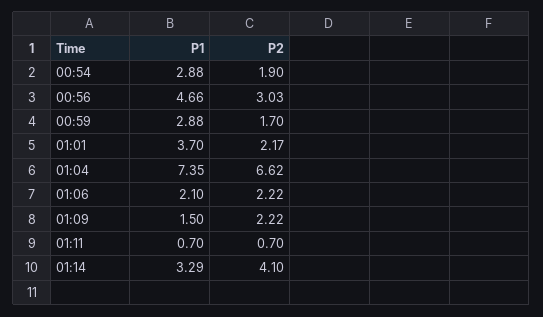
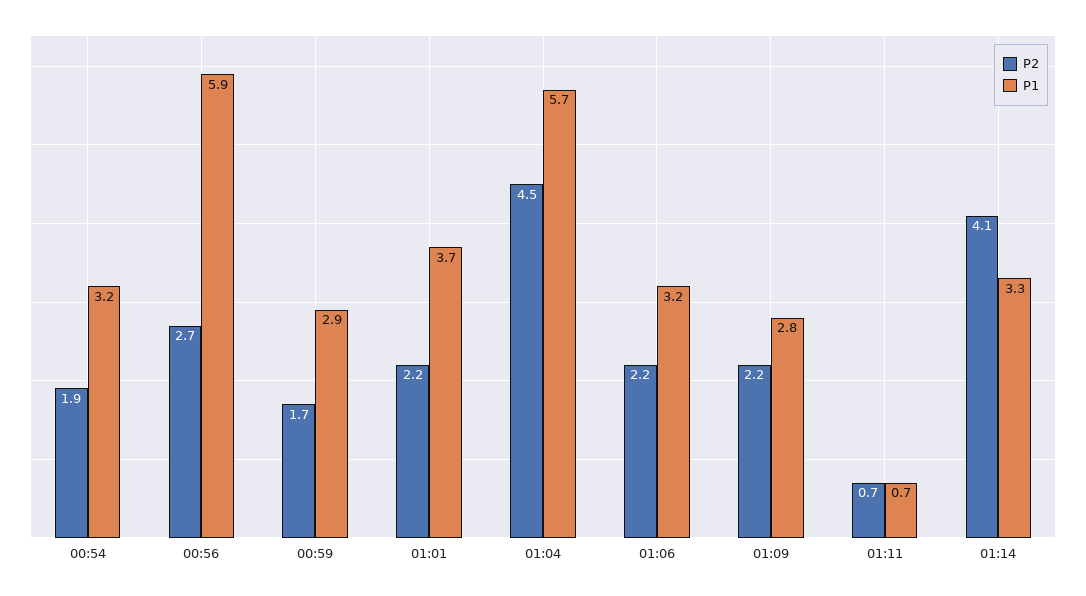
P1, 00:54: 2.88 -> 3.2
P1, 00:56: 4.66 -> 5.9
P2, 00:56: 3.03 -> 2.7
P1, 01:04: 7.35 -> 5.7
P2, 01:04: 6.62 -> 4.5
P1, 01:06: 2.1 -> 3.2
P1, 01:09: 1.5 -> 2.8

